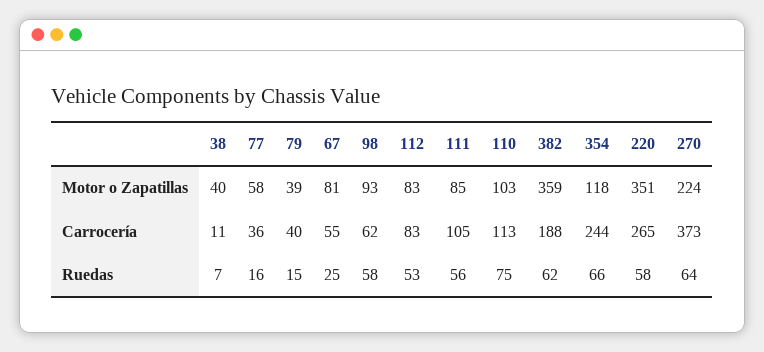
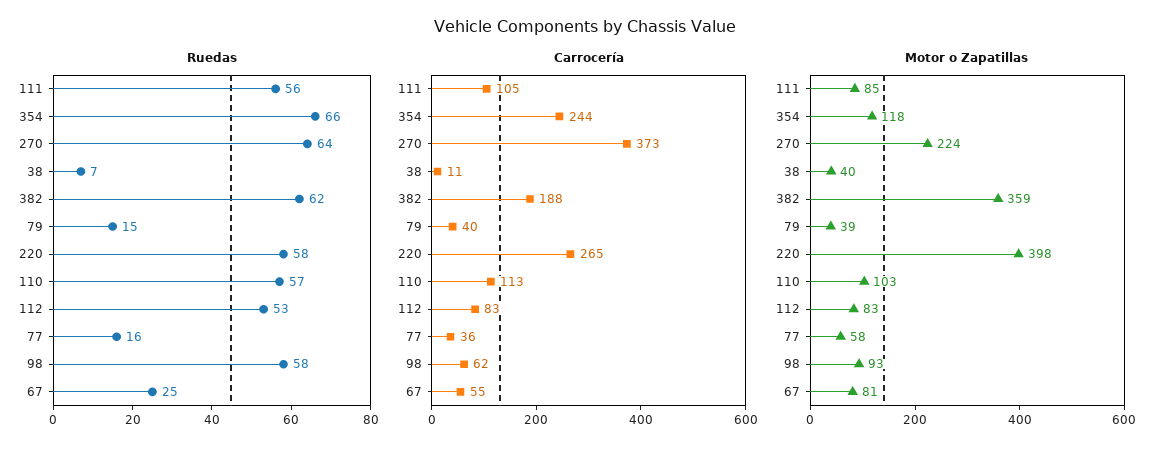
Motor o Zapatillas, 220: 351 -> 398
Ruedas, 110: 75 -> 57

